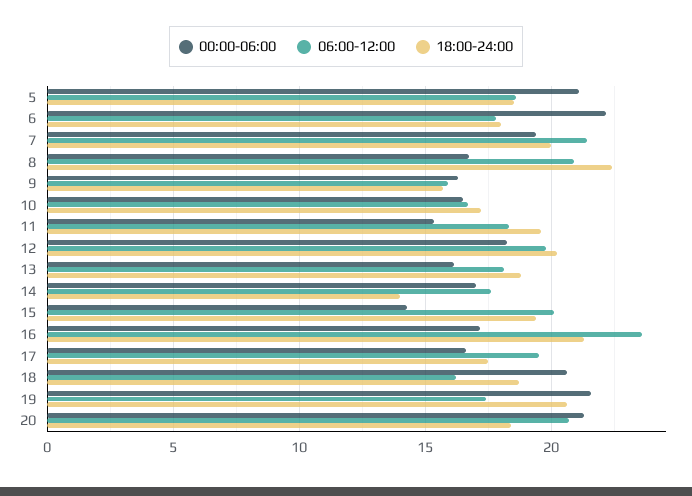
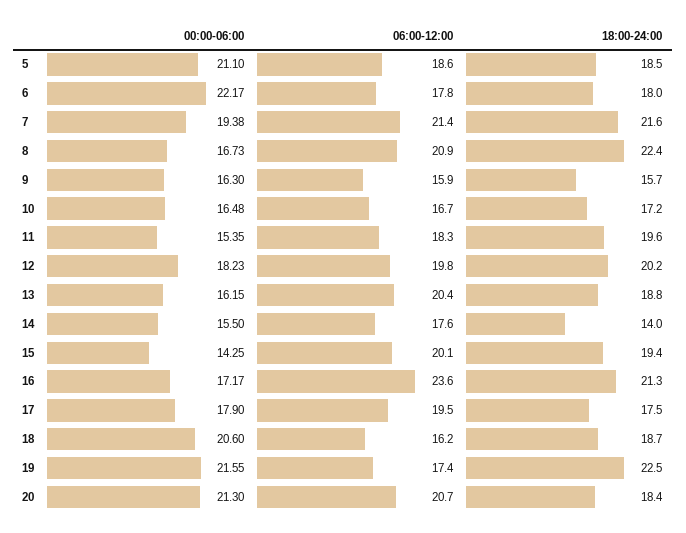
18:00-24:00, 7: 20 -> 21.6
06:00-12:00, 13: 18 -> 20.4
00:00-06:00, 14: 17 -> 15.5
00:00-06:00, 17: 16.5 -> 17.9
18:00-24:00, 19: 20.5 -> 22.5

